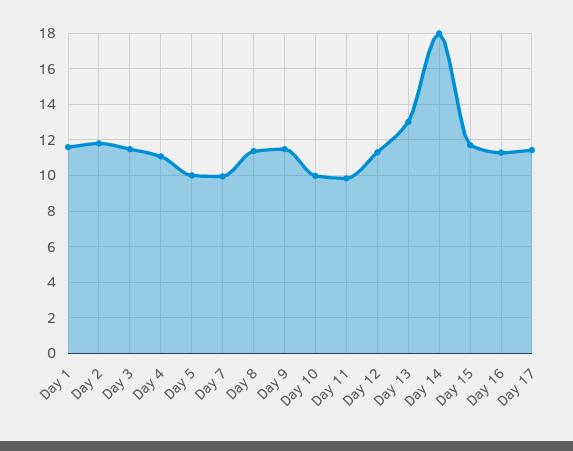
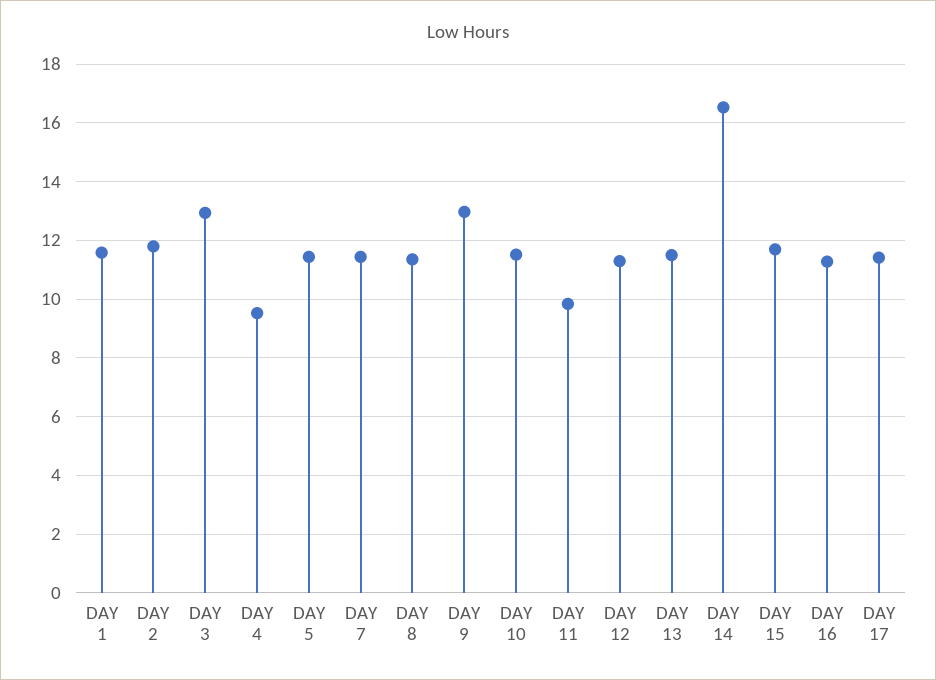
Day 3: 11.5 -> 13
Day 4: 11 -> 9.5
Day 5: 10 -> 11.5
Day 7: 10 -> 11.5
Day 9: 11.5 -> 13
Day 10: 10 -> 11.5
Day 13: 13 -> 11.5
Day 14: 18 -> 16.5

